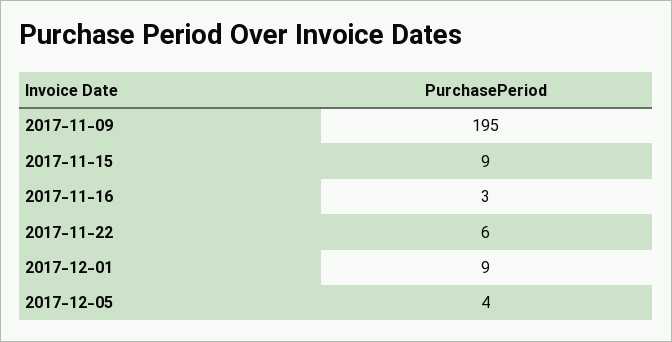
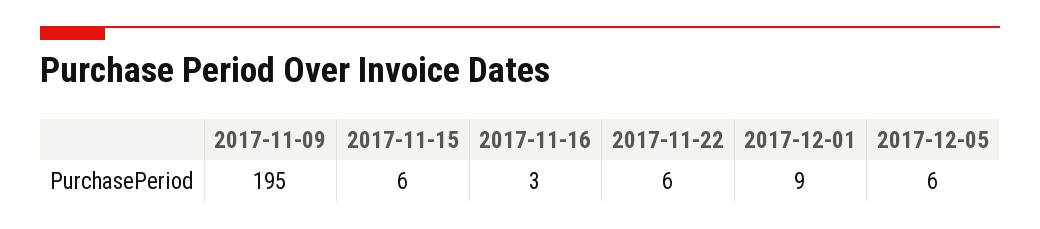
2017-11-15: 9 -> 6
2017-12-05: 4 -> 6

